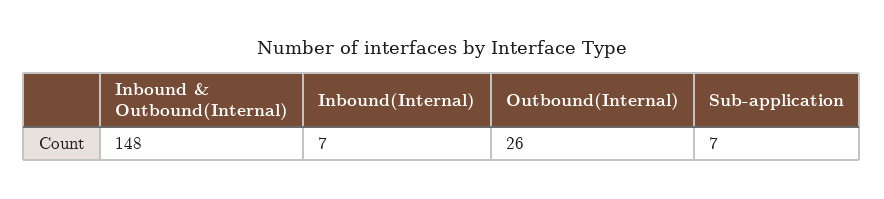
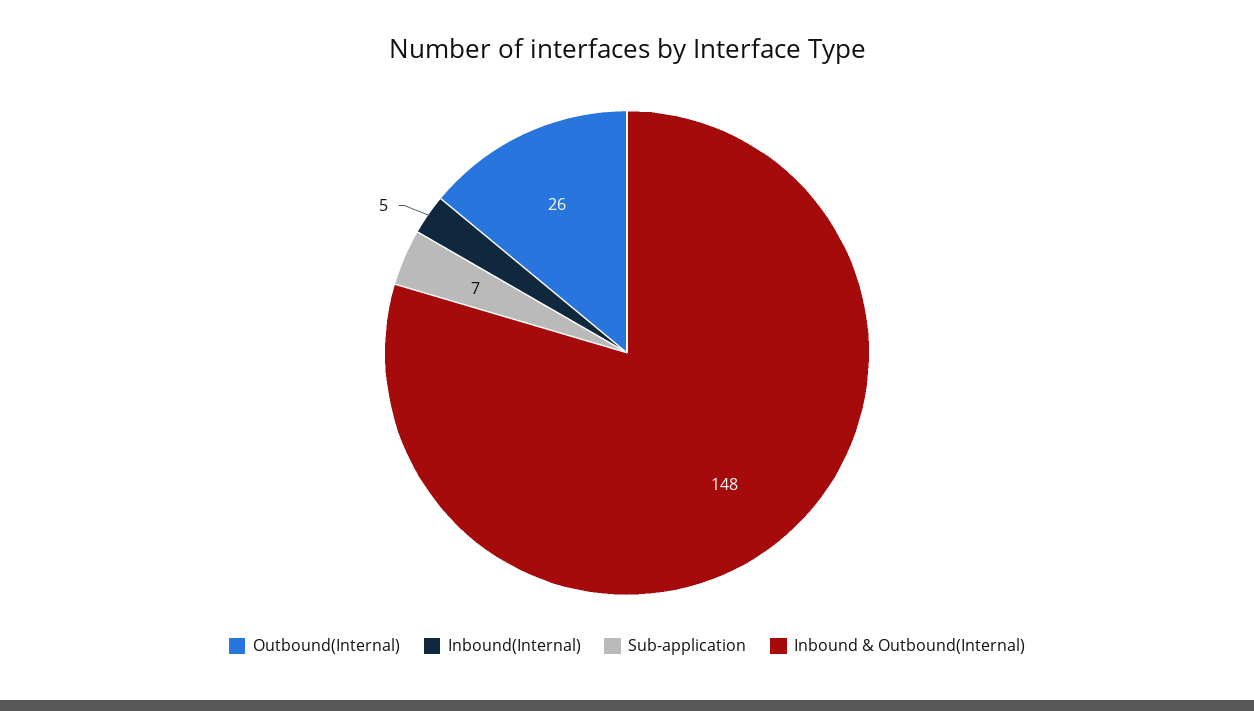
Inbound(Internal): 7 -> 5

